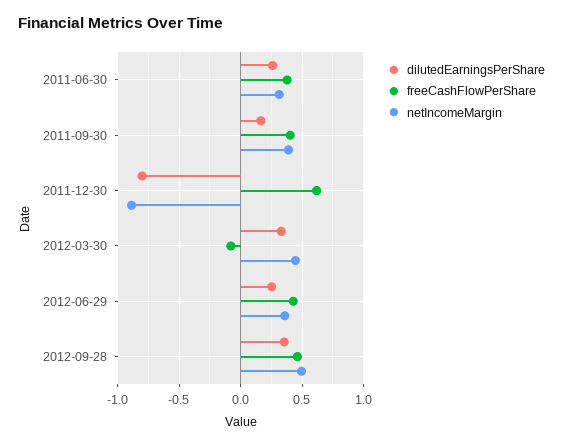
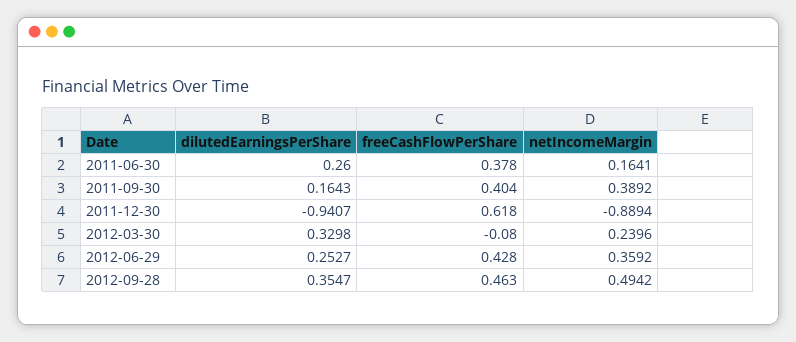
netIncomeMargin, 2011-06-30: 0.3 -> 0.1641
dilutedEarningsPerShare, 2011-12-30: -0.8 -> -0.9407
netIncomeMargin, 2012-03-30: 0.45 -> 0.2396

